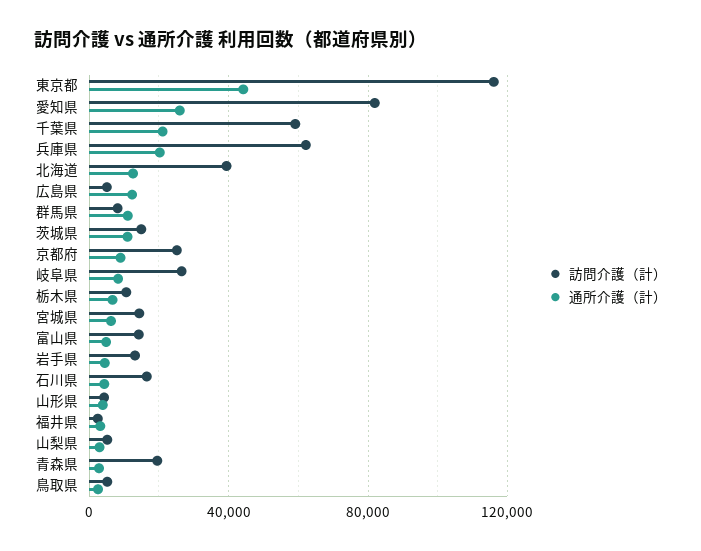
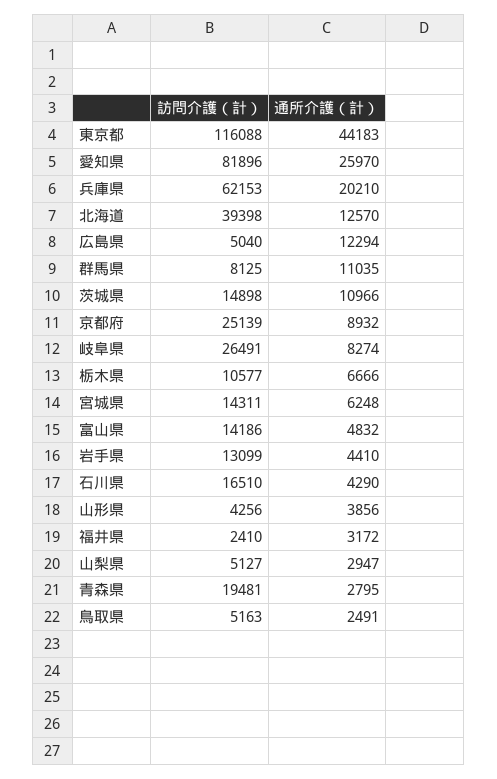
訪問介護（計）, 千葉県: 60000 -> none
通所介護（計）, 千葉県: 20000 -> none

